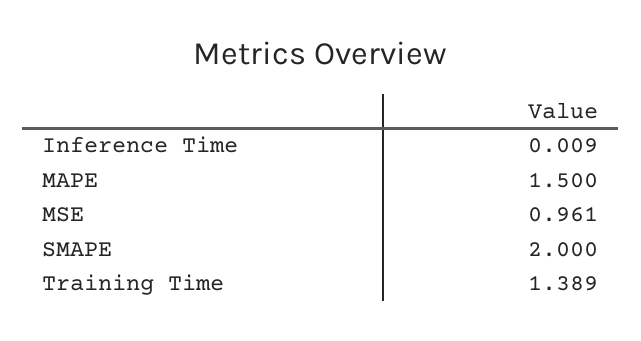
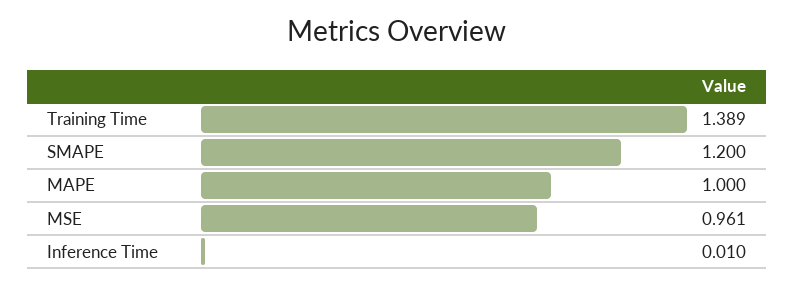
Inference Time: 0.009 -> 0.01
MAPE: 1.5 -> 1
SMAPE: 2 -> 1.2

